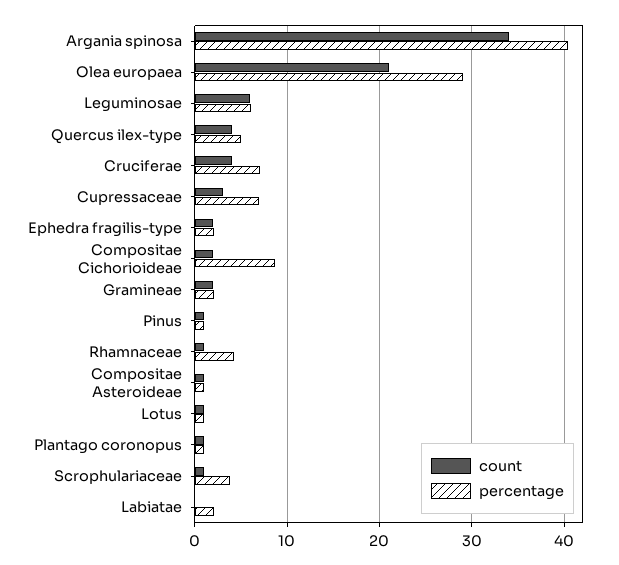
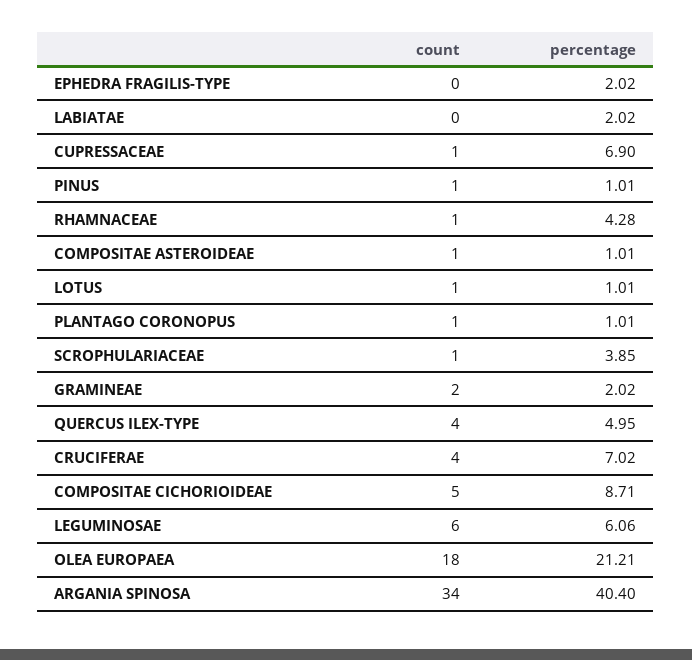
count, Olea europaea: 21 -> 18
percentage, Olea europaea: 29 -> 21.21
count, Cupressaceae: 3 -> 1
count, Ephedra fragilis-type: 2 -> 0
count, Compositae Cichorioideae: 2 -> 5

